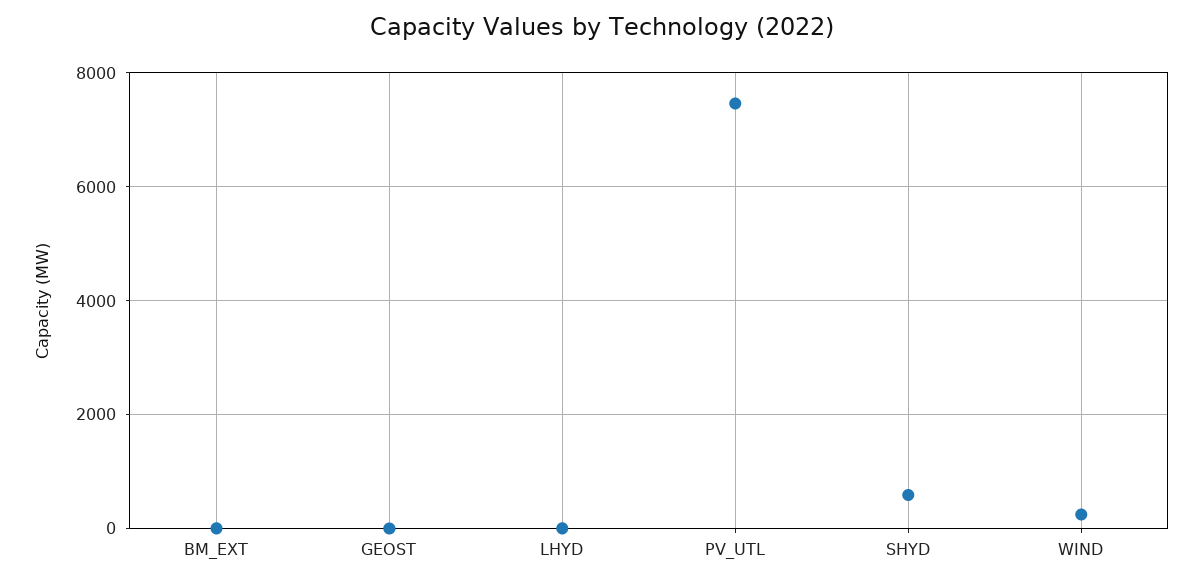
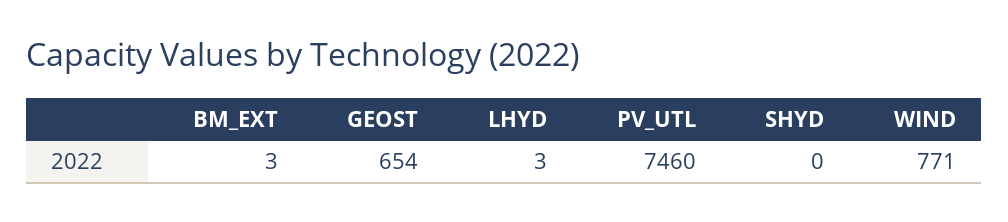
GEOST: 0 -> 654
SHYD: 600 -> 0
WIND: 200 -> 771

